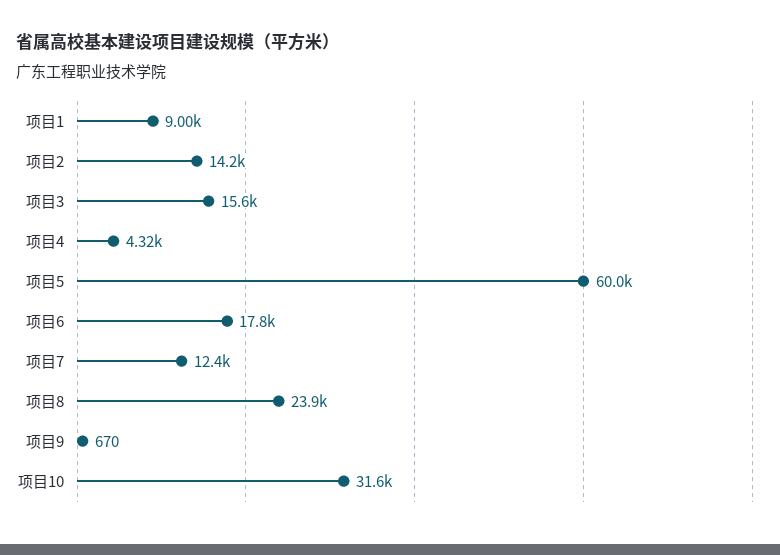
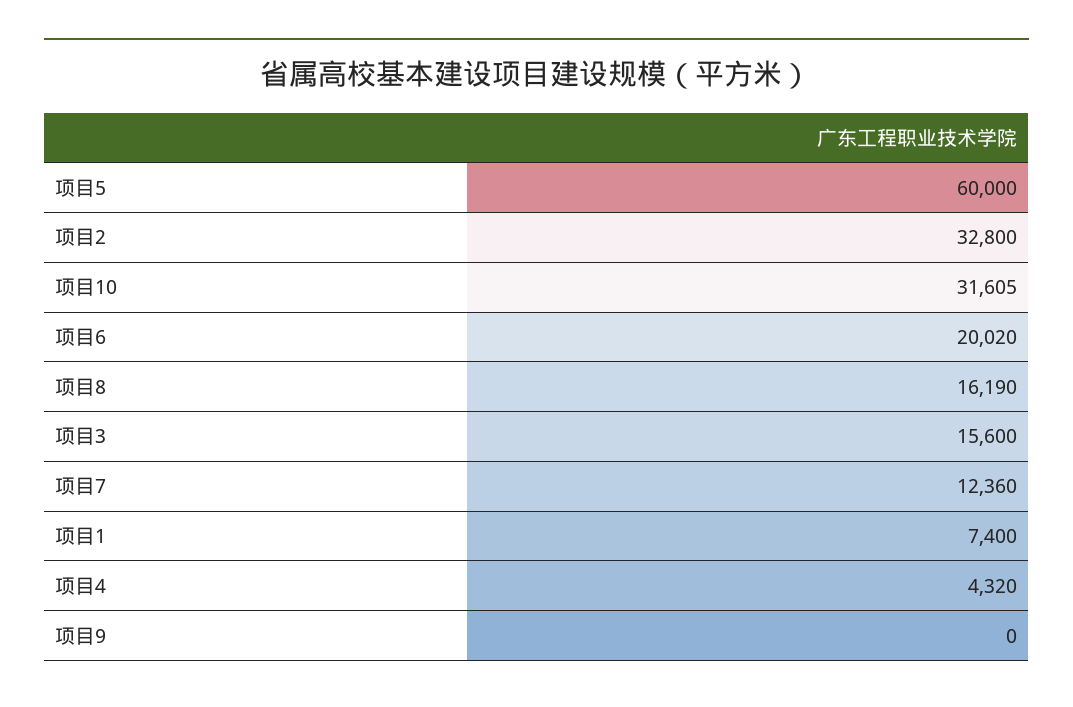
项目1: 9000 -> 7400
项目2: 14200 -> 32800
项目6: 17800 -> 20020
项目8: 23900 -> 16190
项目9: 670 -> 0

